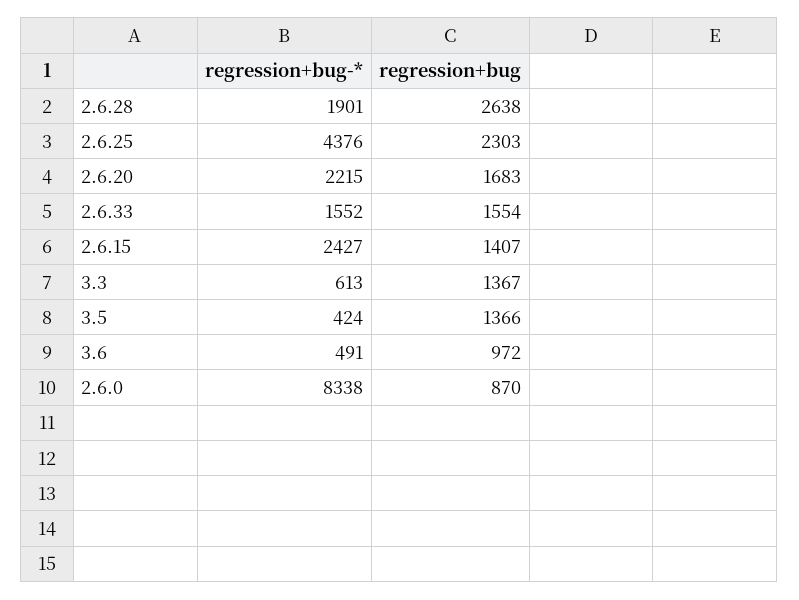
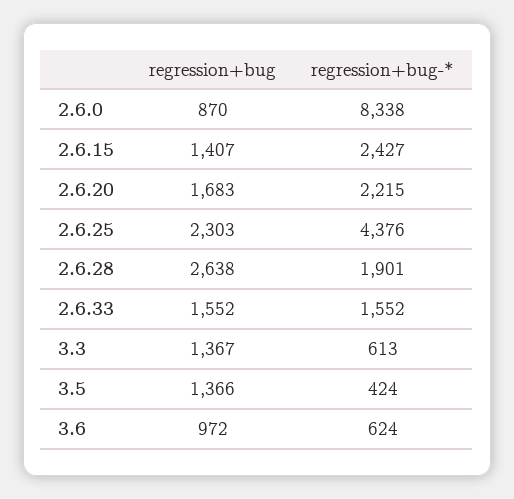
regression+bug, 2.6.33: 1554 -> 1552
regression+bug-*, 3.6: 491 -> 624

